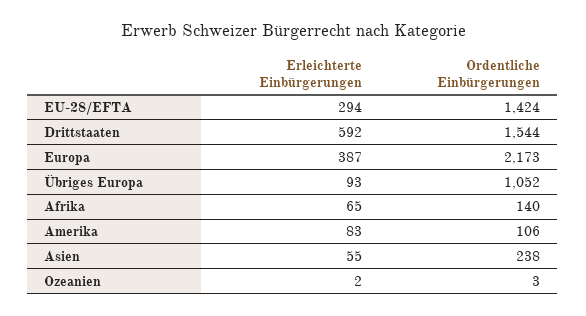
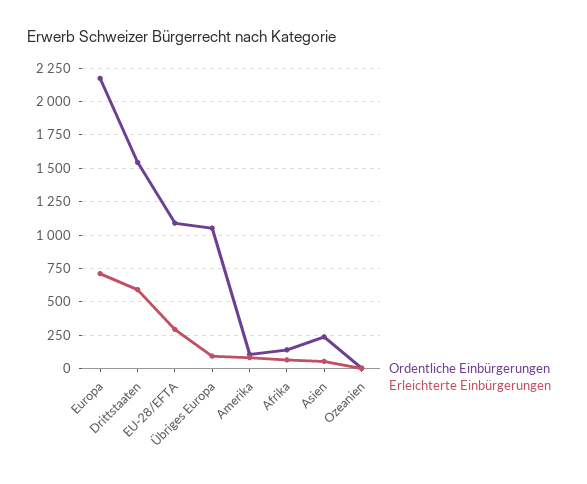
Ordentliche Einbürgerungen, EU-28/EFTA: 1424 -> 1100
Erleichterte Einbürgerungen, Europa: 387 -> 700

